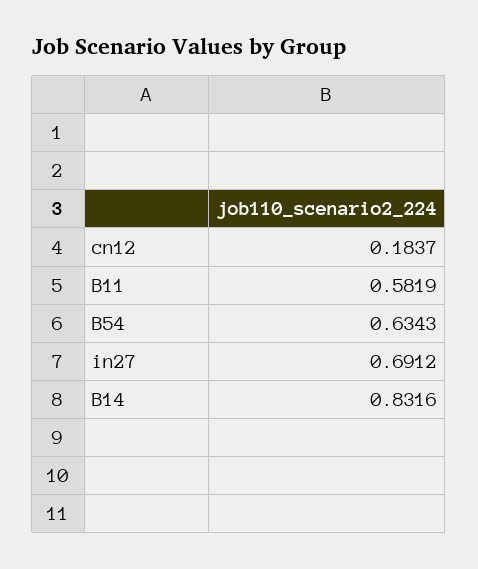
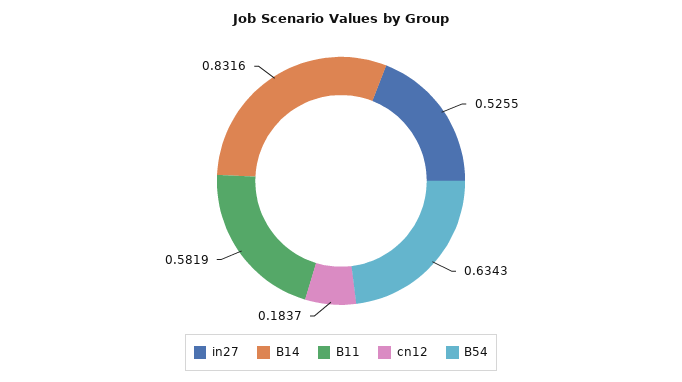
in27: 0.6912 -> 0.5255

